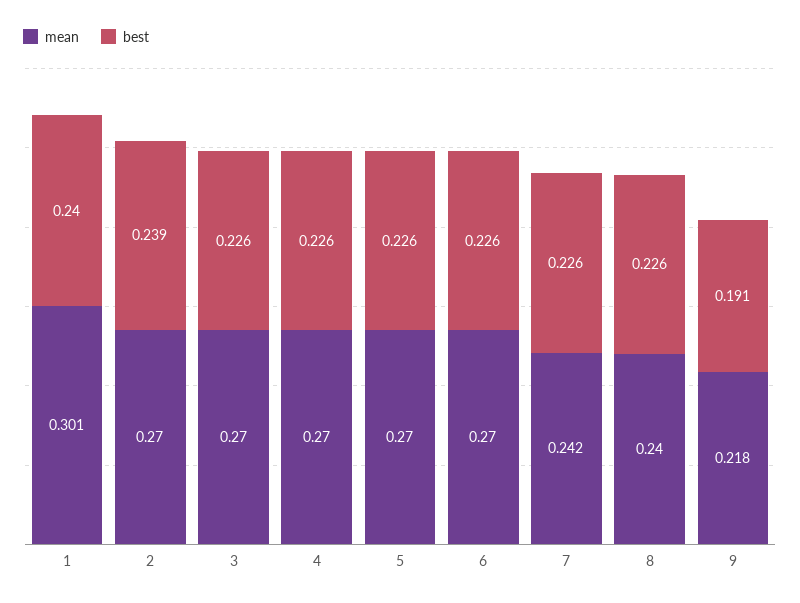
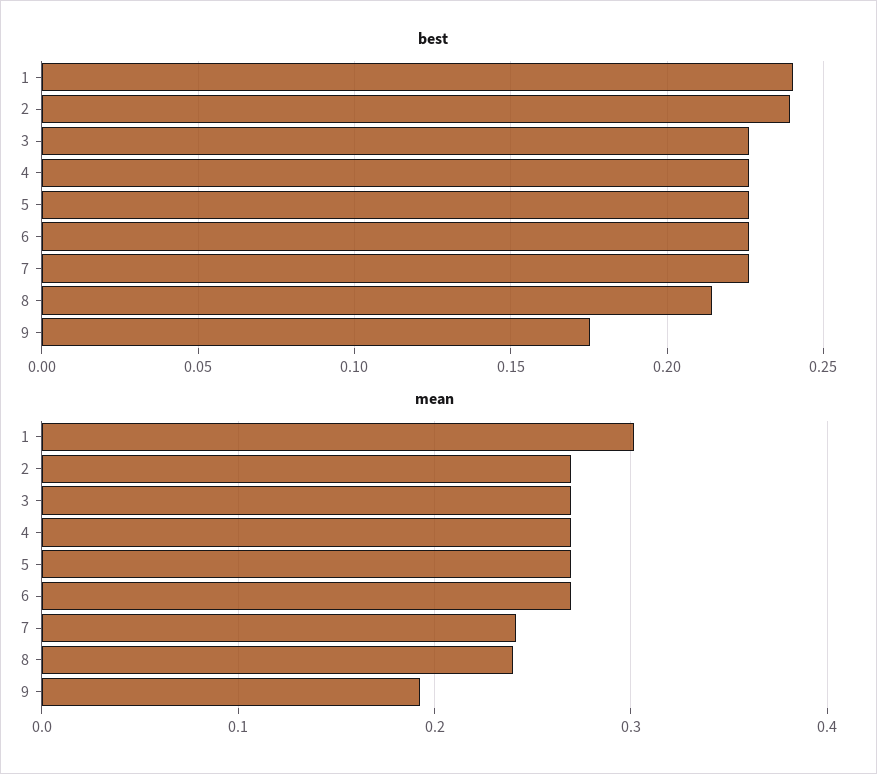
best, 8: 0.226 -> 0.215
mean, 9: 0.218 -> 0.19
best, 9: 0.191 -> 0.175

